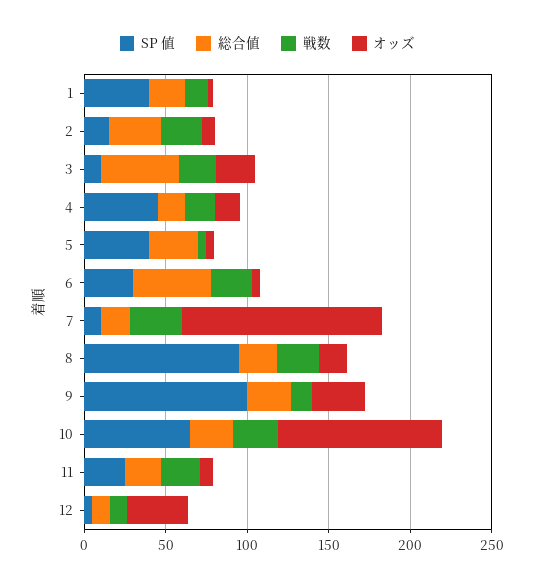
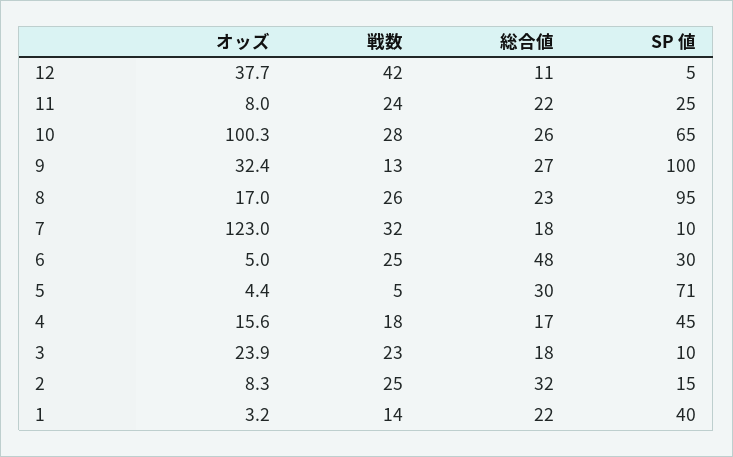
総合値, 3: 50 -> 18
SP 値, 5: 40 -> 71
戦数, 12: 10 -> 42

